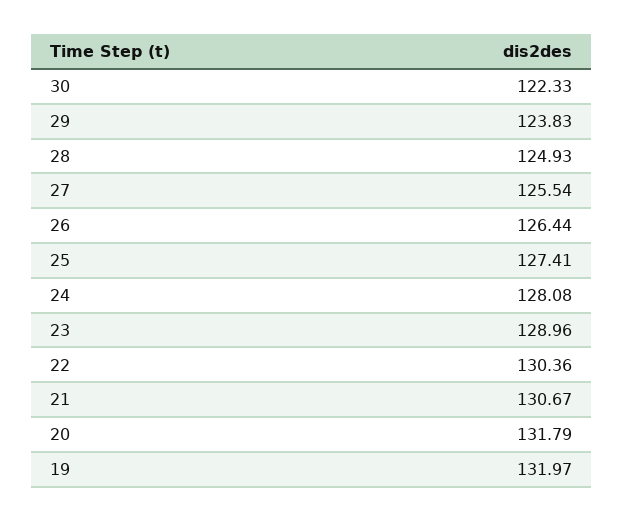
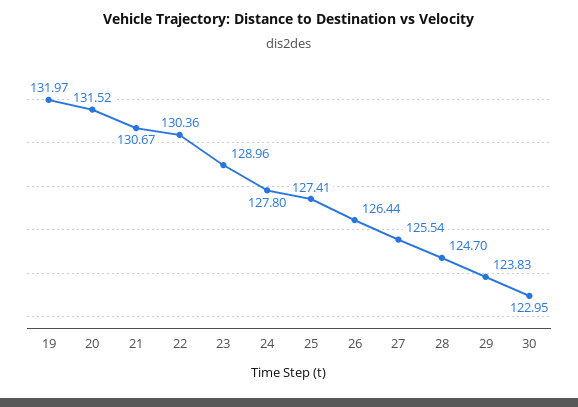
30: 122.33 -> 122.95
28: 124.93 -> 124.7
24: 128.08 -> 127.8
20: 131.79 -> 131.52

